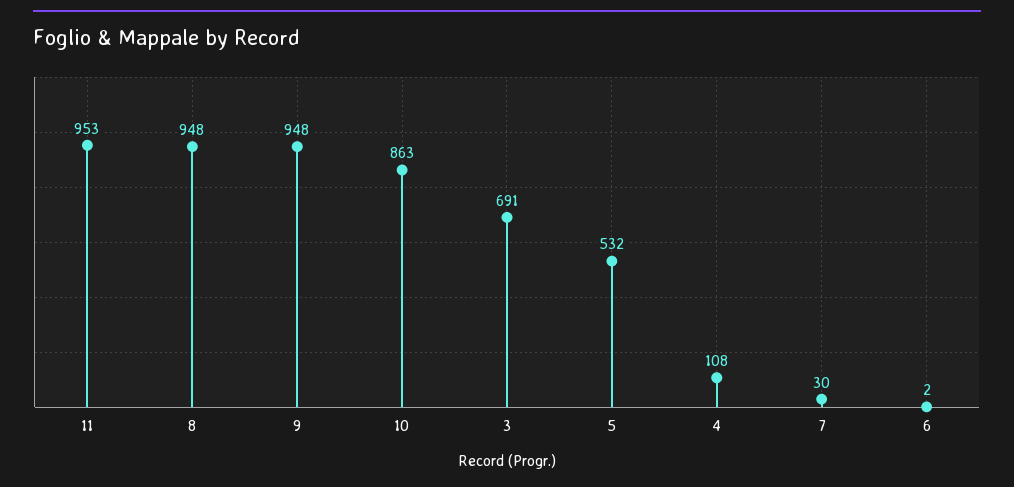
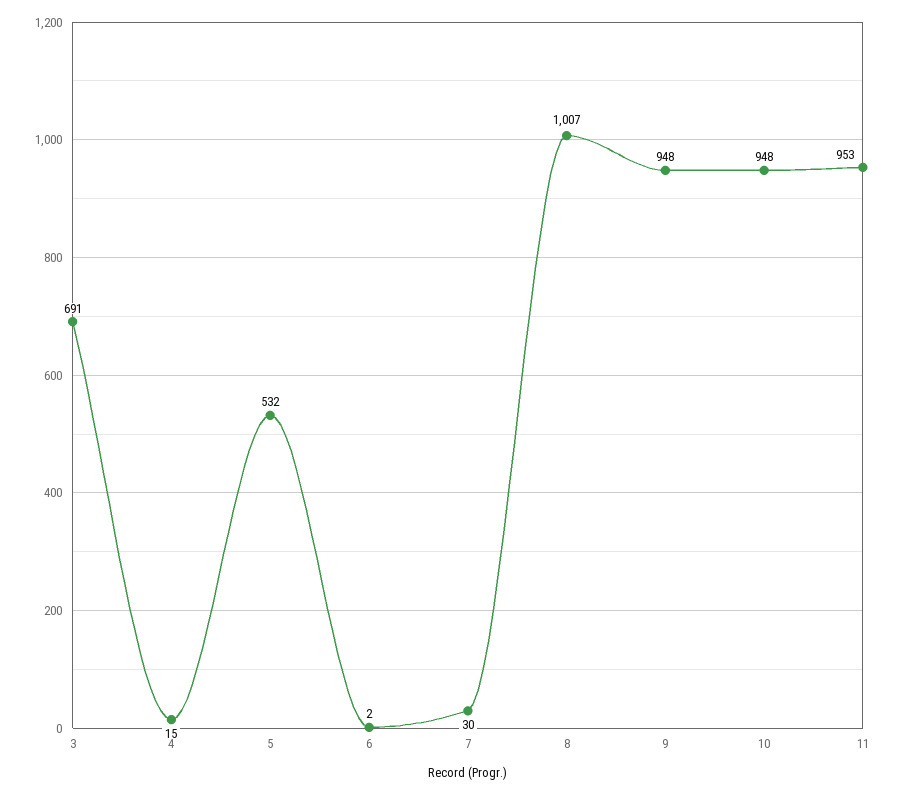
8: 948 -> 1007
10: 863 -> 948
4: 108 -> 15

